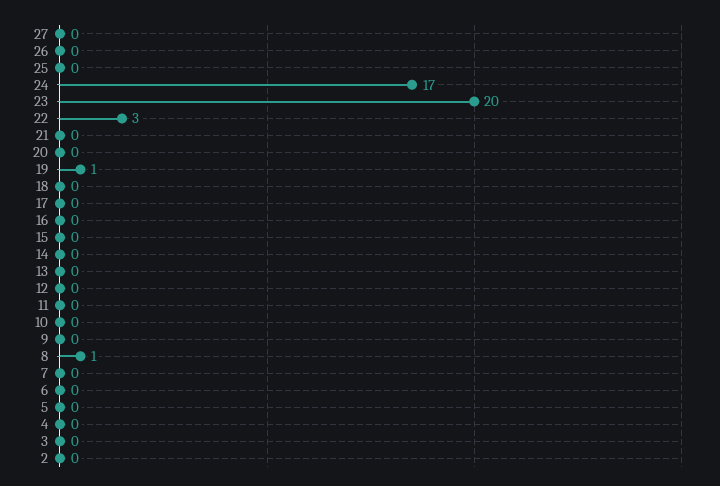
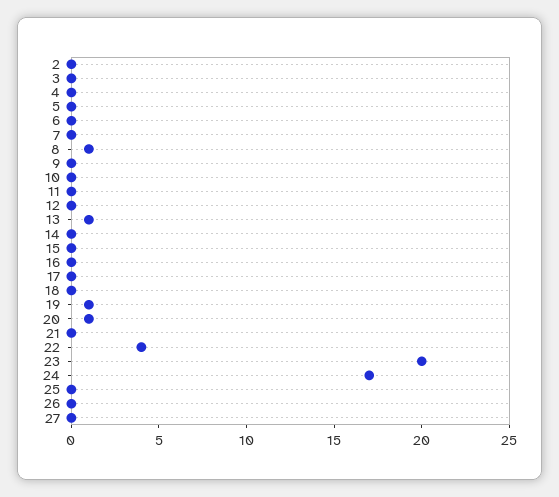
22: 3 -> 4
20: 0 -> 1
13: 0 -> 1

